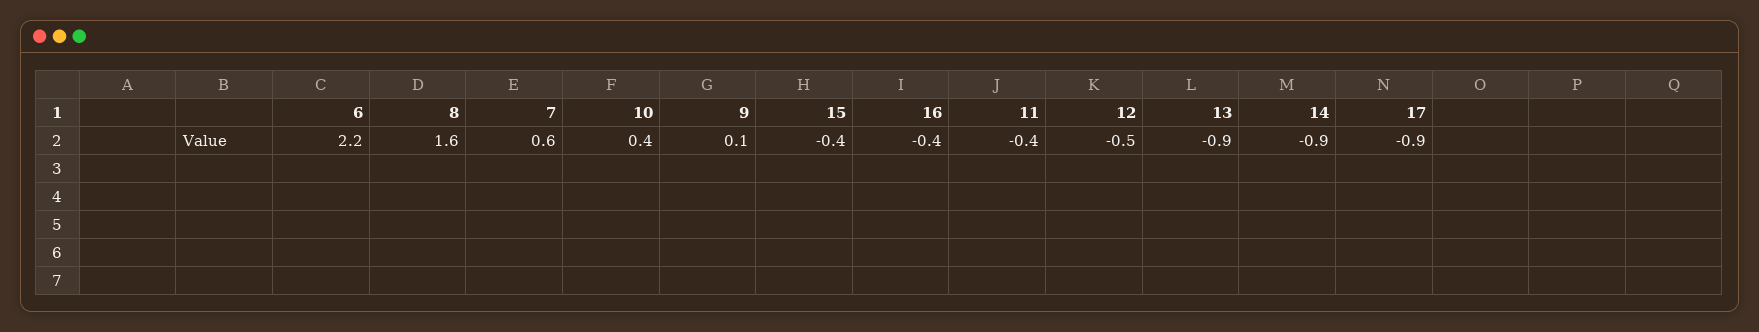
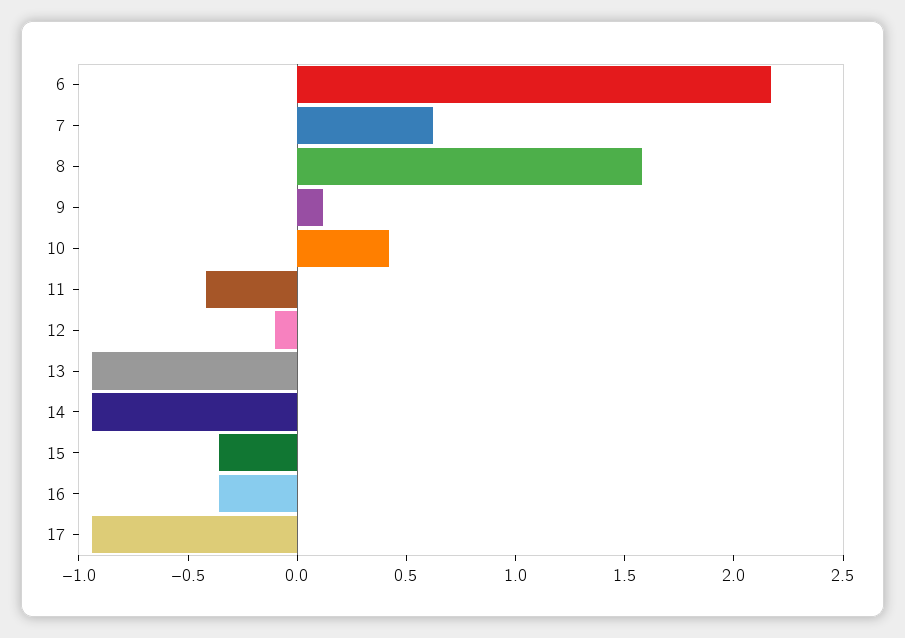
12: -0.5 -> -0.1

